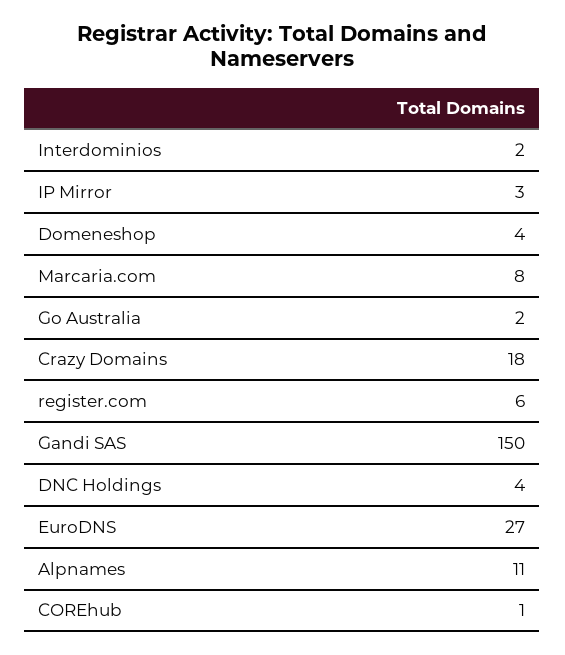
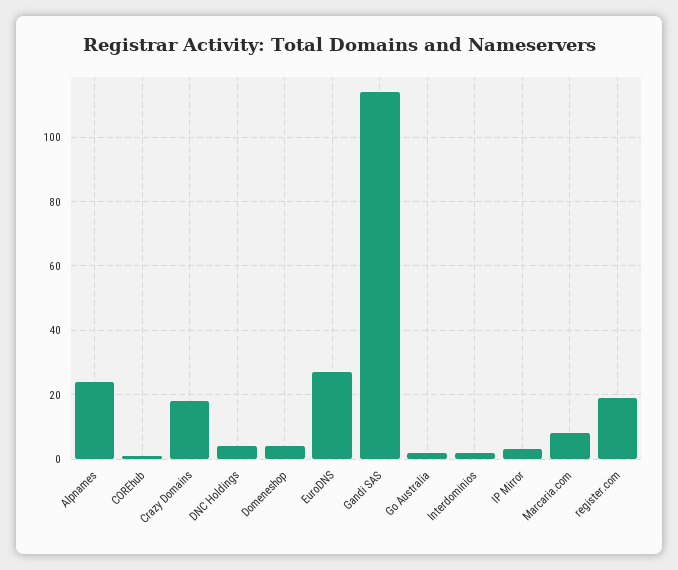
register.com: 6 -> 20
Gandi SAS: 150 -> 115
Alpnames: 11 -> 25

